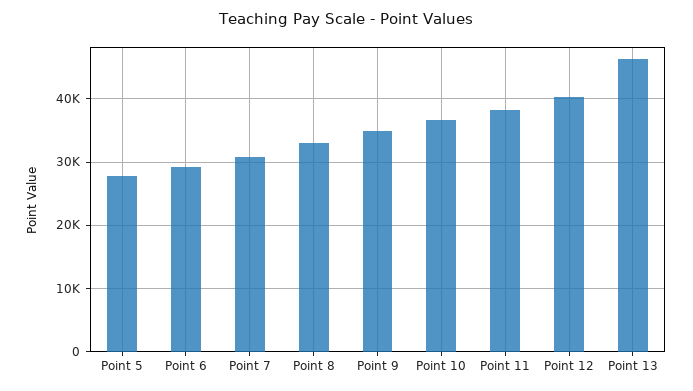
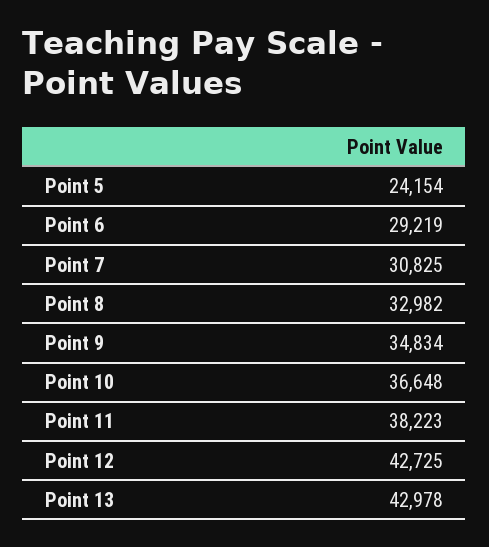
Point 5: 28000 -> 24154
Point 12: 40000 -> 42725
Point 13: 46000 -> 42978

